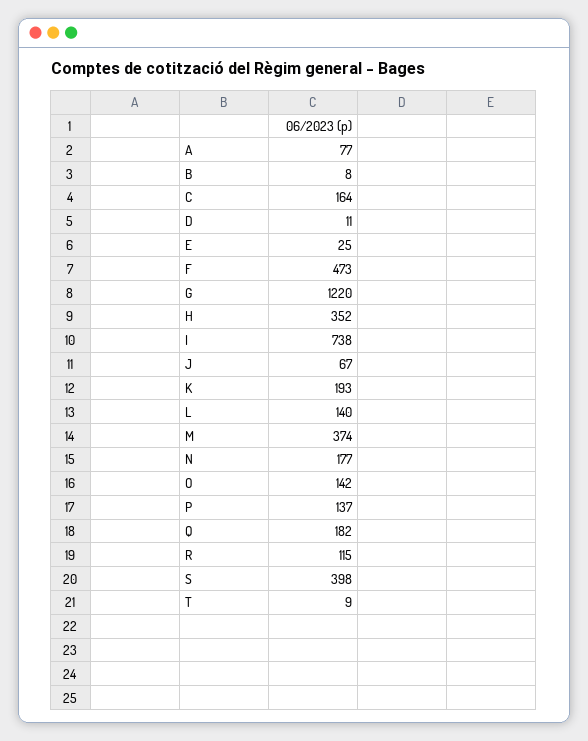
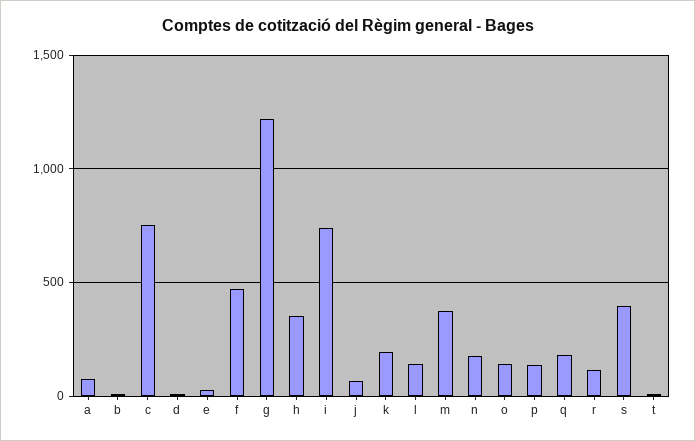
C: 164 -> 750

